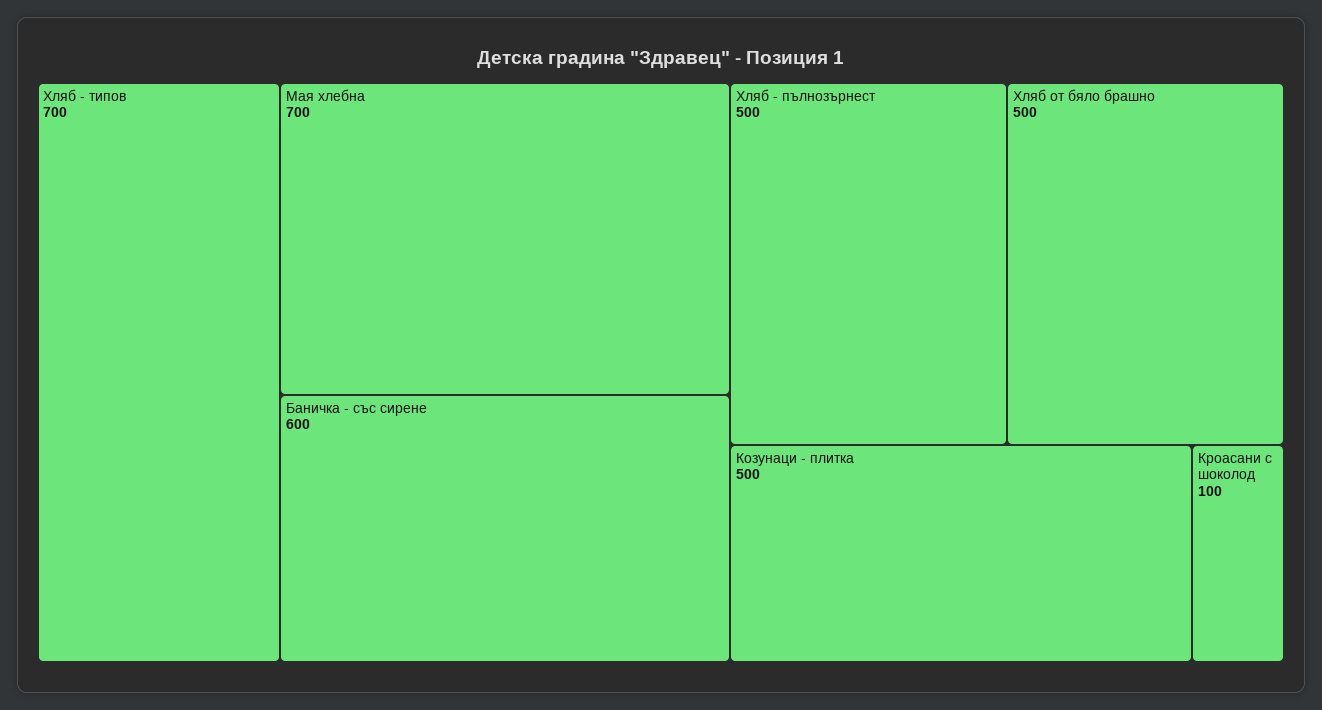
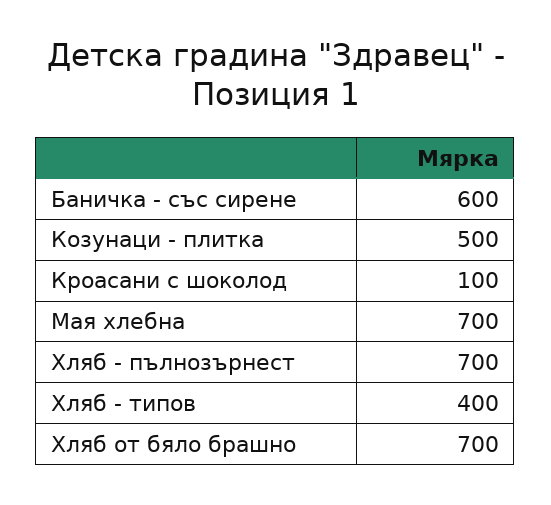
Хляб - типов: 700 -> 400
Хляб - пълнозърнест: 500 -> 700
Хляб от бяло брашно: 500 -> 700

